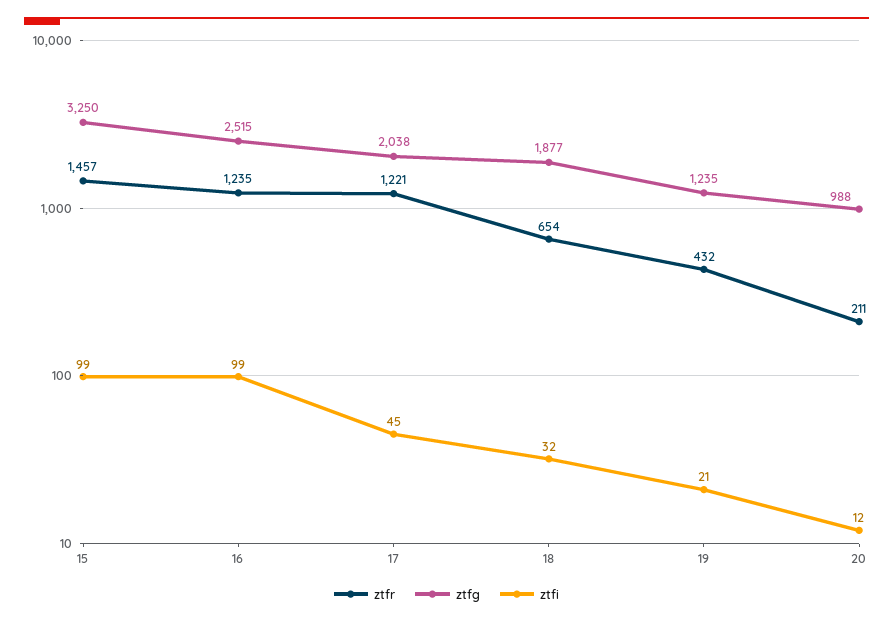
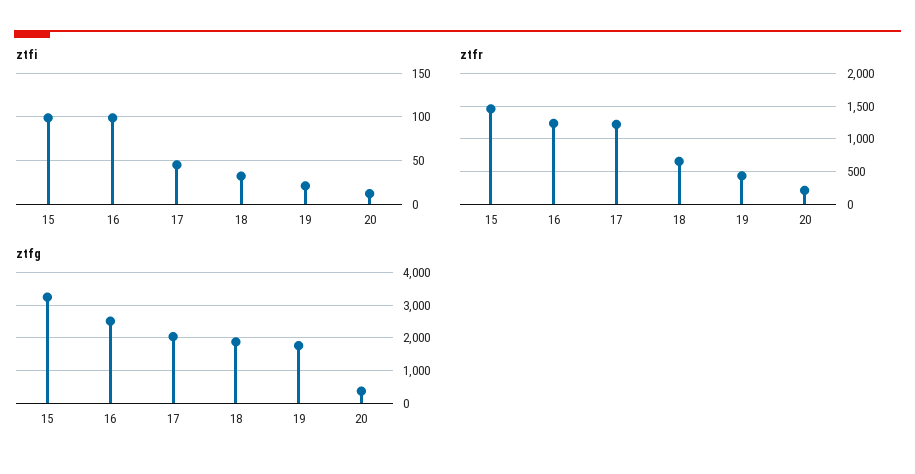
ztfg, 19: 1235 -> 1800
ztfg, 20: 988 -> 400

